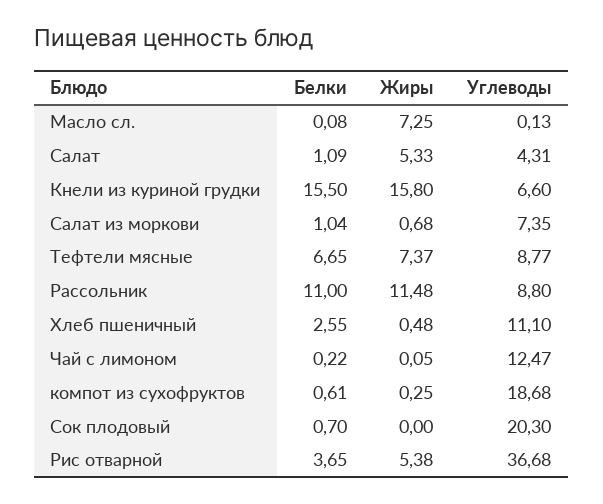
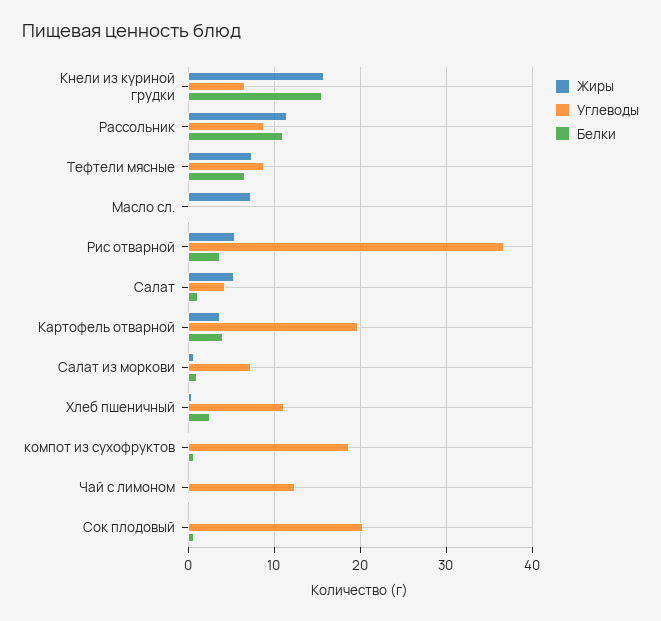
Жиры, Картофель отварной: none -> 4
Углеводы, Картофель отварной: none -> 20
Белки, Картофель отварной: none -> 4

